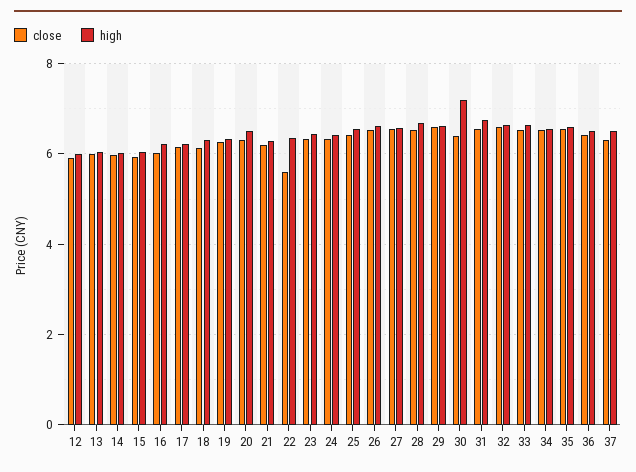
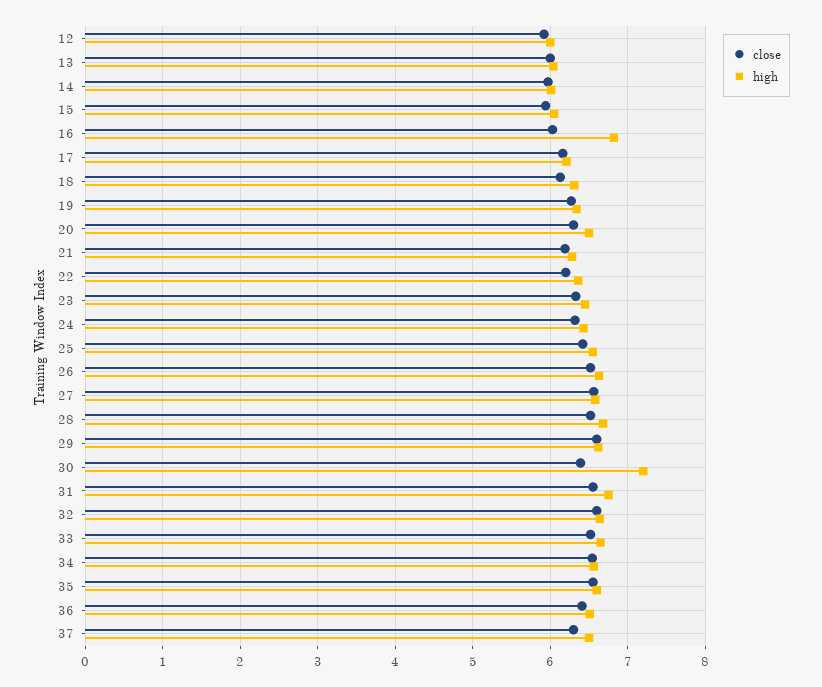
high, 16: 6.2 -> 6.8
close, 22: 5.6 -> 6.2

